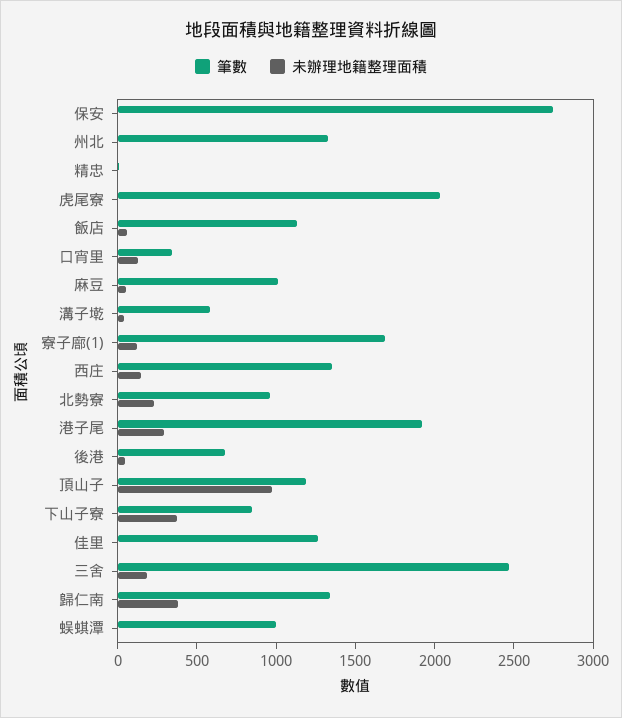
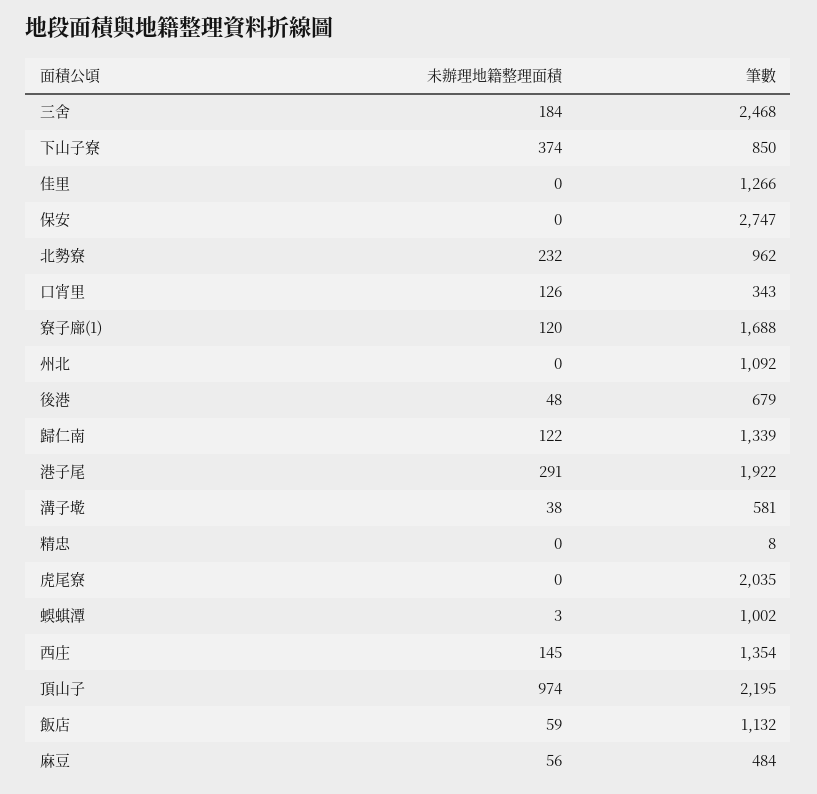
筆數, 州北: 1300 -> 1092
筆數, 麻豆: 1000 -> 484
筆數, 頂山子: 1200 -> 2195
未辦理地籍整理面積, 歸仁南: 400 -> 122

